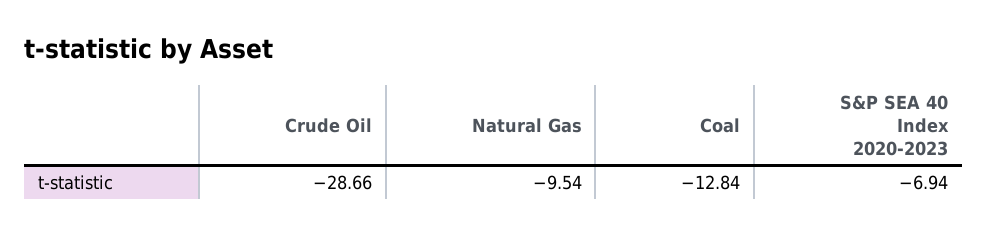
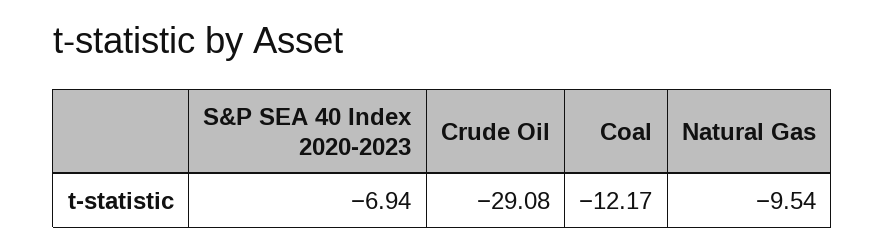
Crude Oil: -28.66 -> -29.08
Coal: -12.84 -> -12.17

